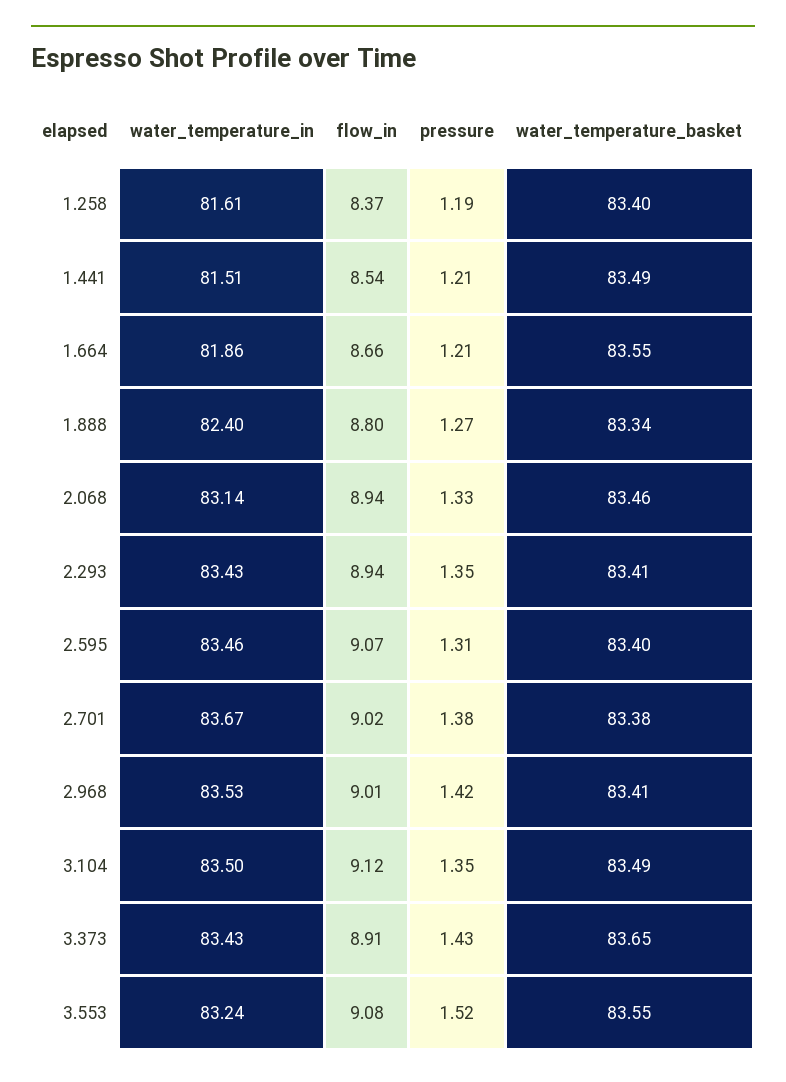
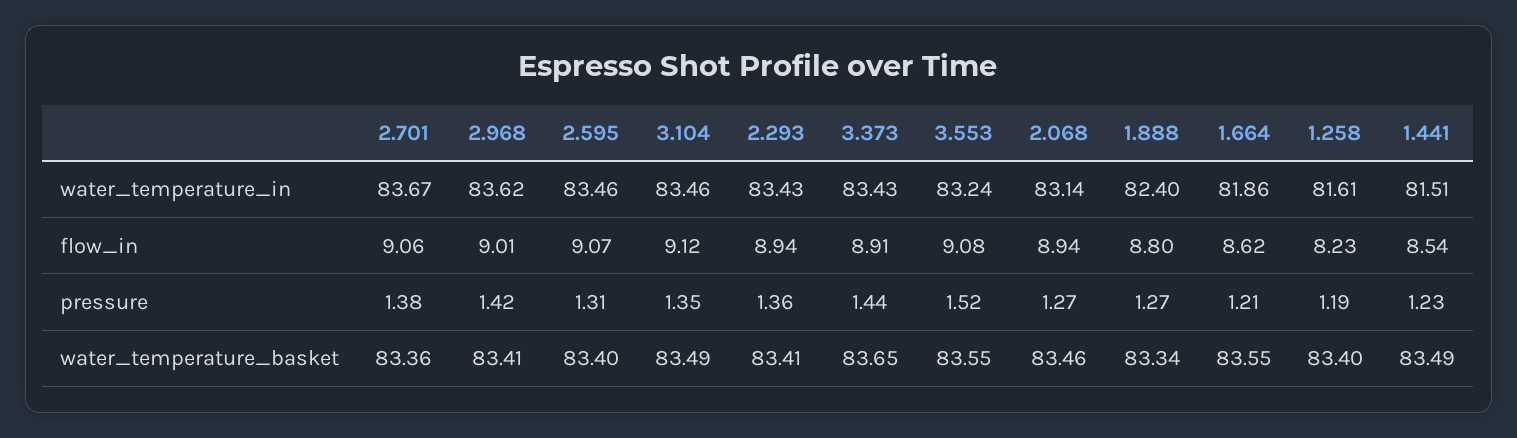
flow_in, 1.258: 8.37 -> 8.23
pressure, 1.441: 1.21 -> 1.23
flow_in, 1.664: 8.66 -> 8.62
pressure, 2.068: 1.33 -> 1.27
pressure, 2.293: 1.35 -> 1.36
flow_in, 2.701: 9.02 -> 9.06
water_temperature_basket, 2.701: 83.38 -> 83.36
water_temperature_in, 2.968: 83.53 -> 83.62
water_temperature_in, 3.104: 83.5 -> 83.46
pressure, 3.373: 1.43 -> 1.44

